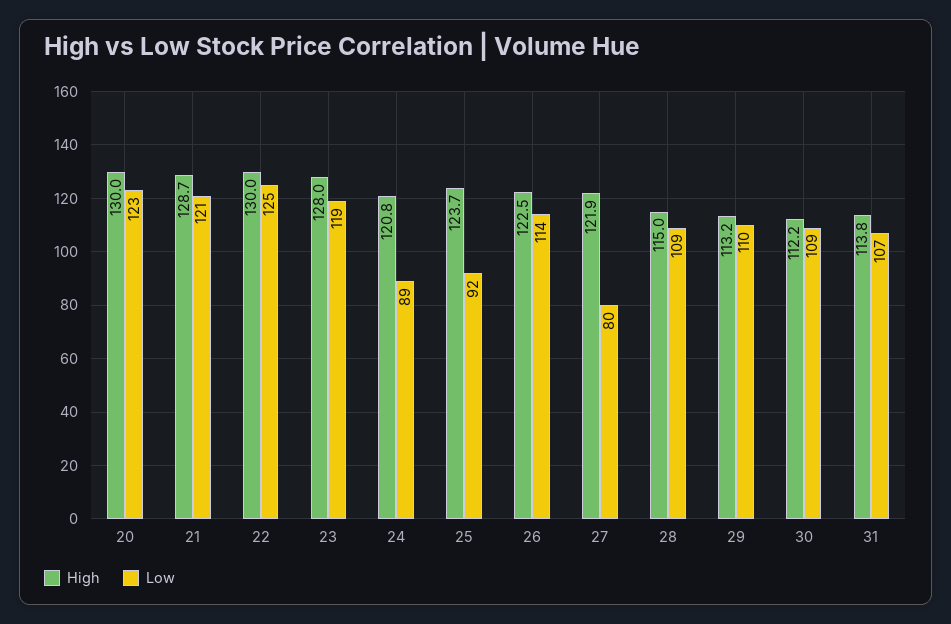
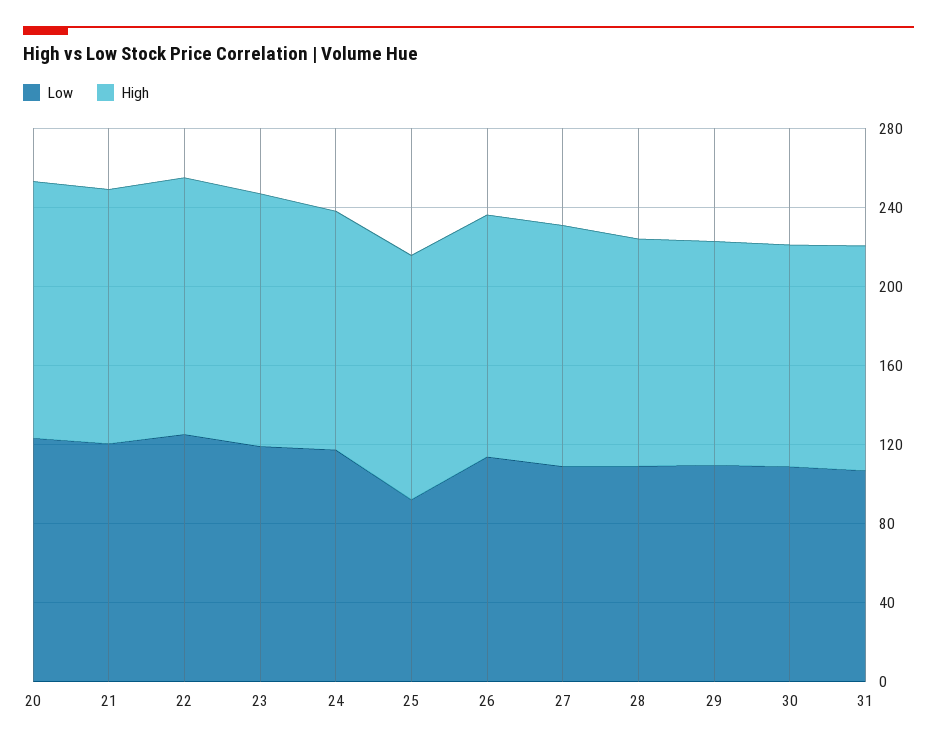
Low, 24: 89 -> 120
Low, 27: 80 -> 110

